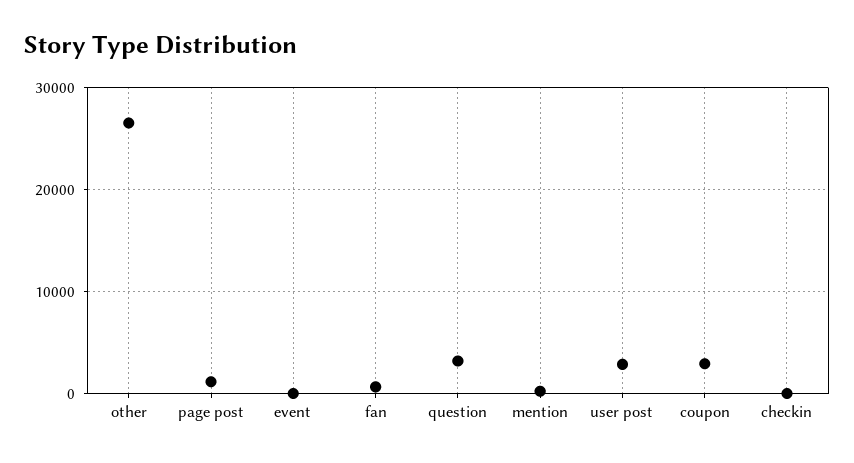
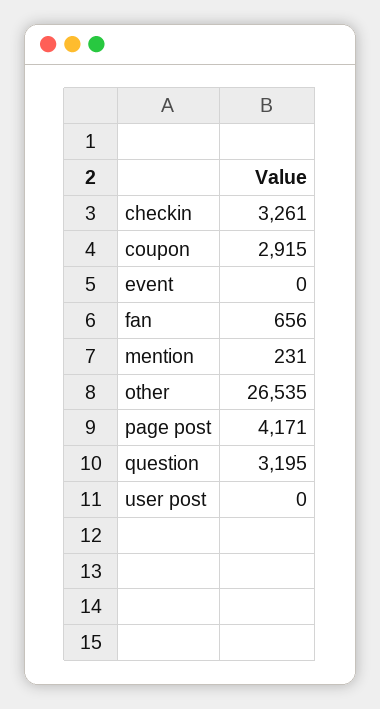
page post: 1000 -> 4171
user post: 3000 -> 0
checkin: 0 -> 3261

